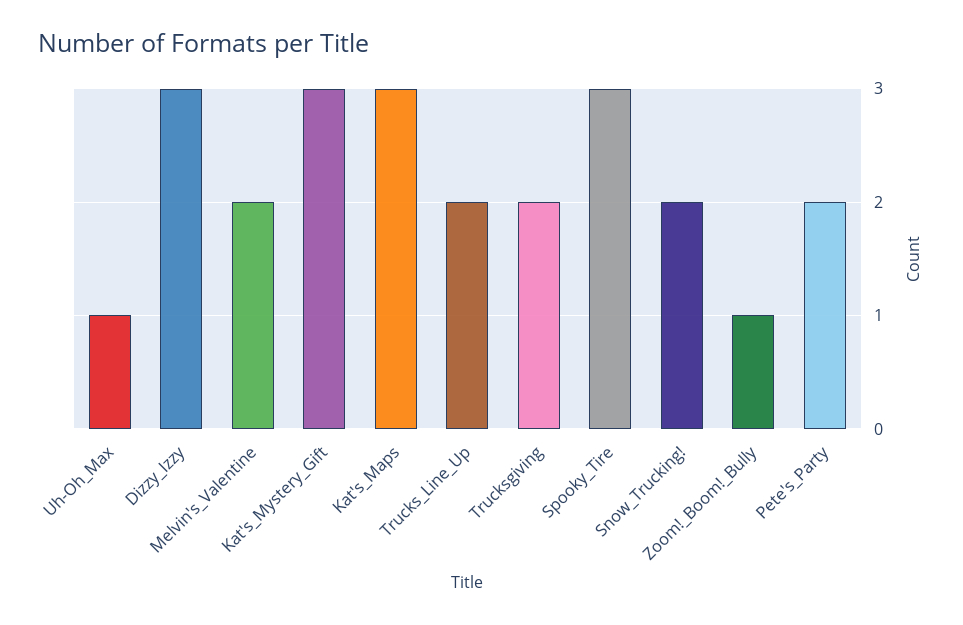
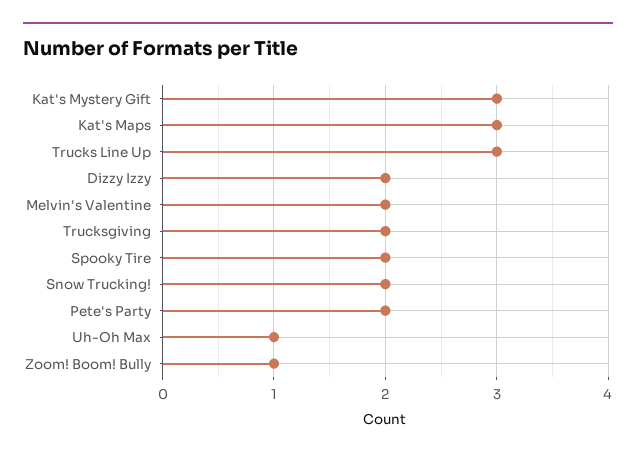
Dizzy_Izzy: 3 -> 2
Trucks_Line_Up: 2 -> 3
Spooky_Tire: 3 -> 2

